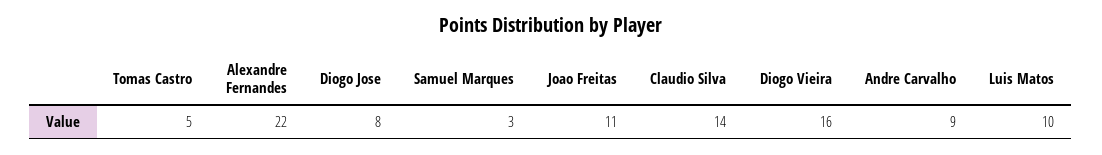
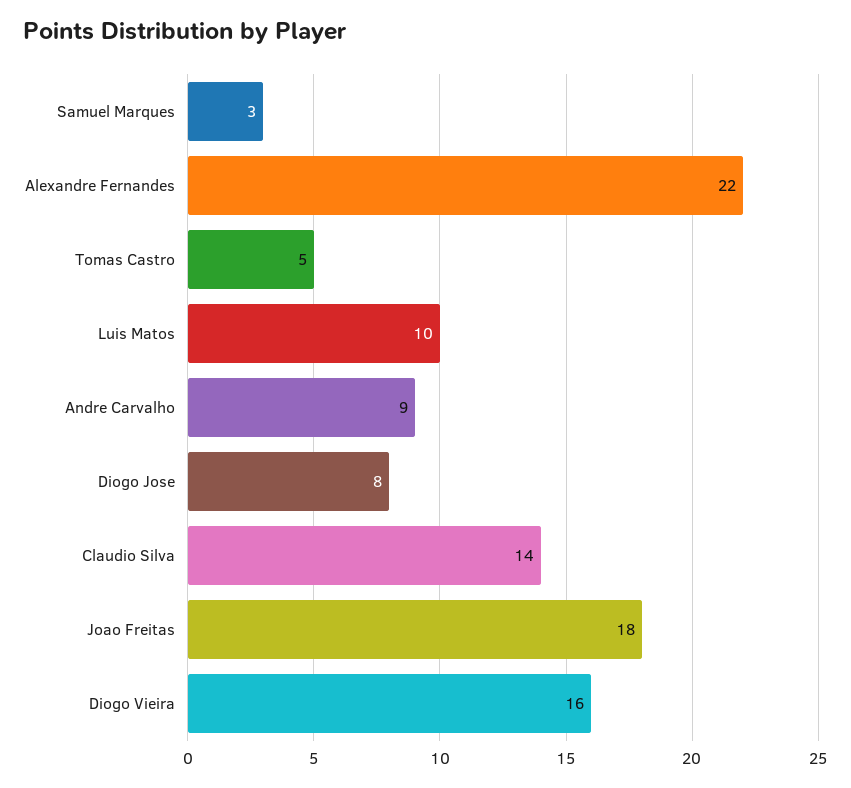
Joao Freitas: 11 -> 18

